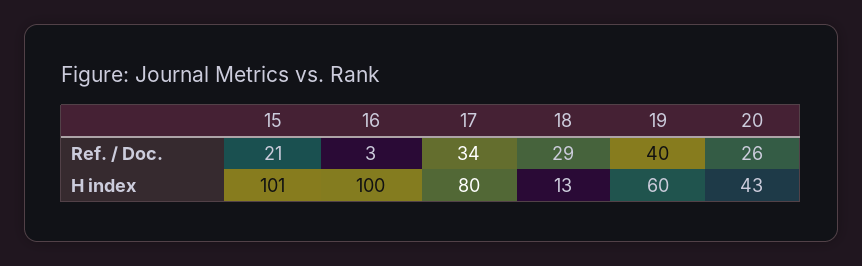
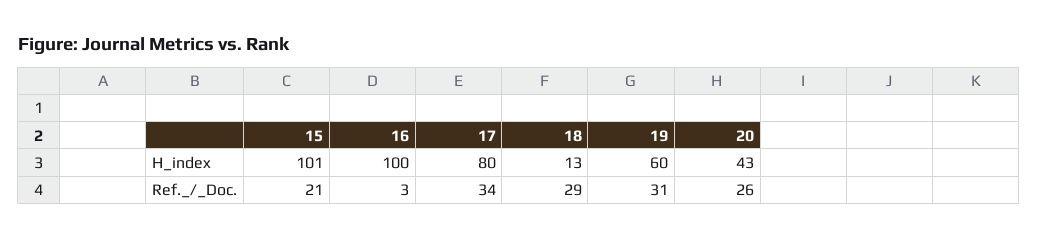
19, Ref. / Doc.: 40 -> 31

